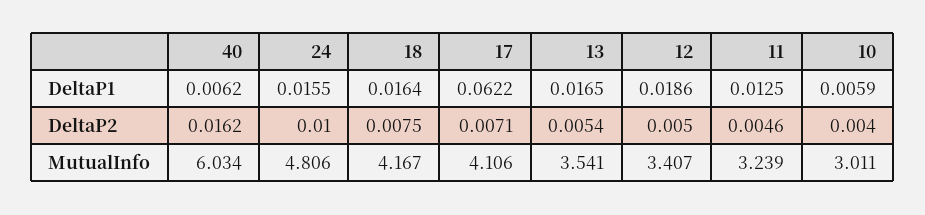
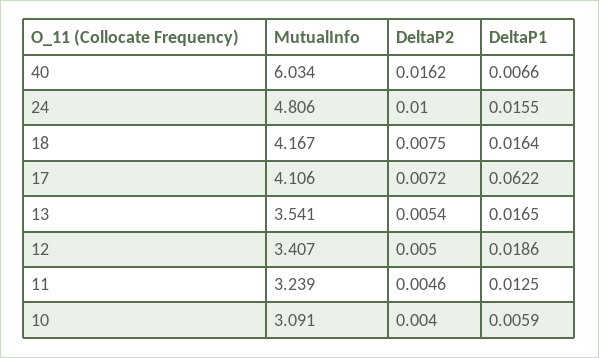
40, DeltaP1: 0.0062 -> 0.0066
17, DeltaP2: 0.0071 -> 0.0072
10, MutualInfo: 3.011 -> 3.091

